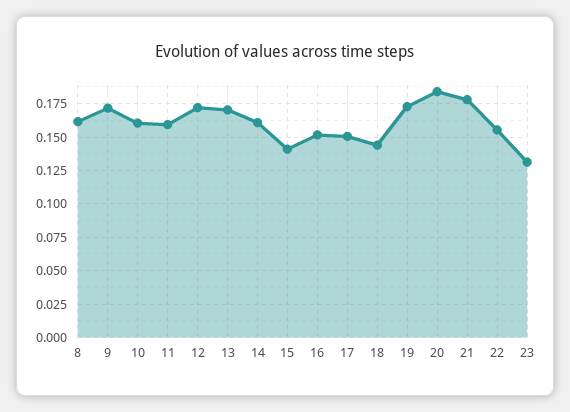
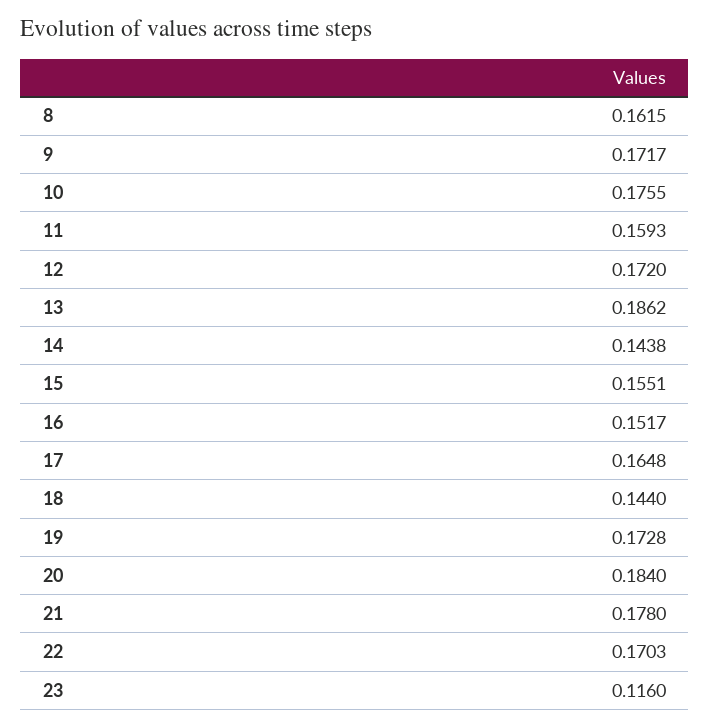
10: 0.16 -> 0.1755
13: 0.17 -> 0.1862
14: 0.16 -> 0.1438
15: 0.14 -> 0.1551
17: 0.15 -> 0.1648
22: 0.155 -> 0.1703
23: 0.13 -> 0.116

